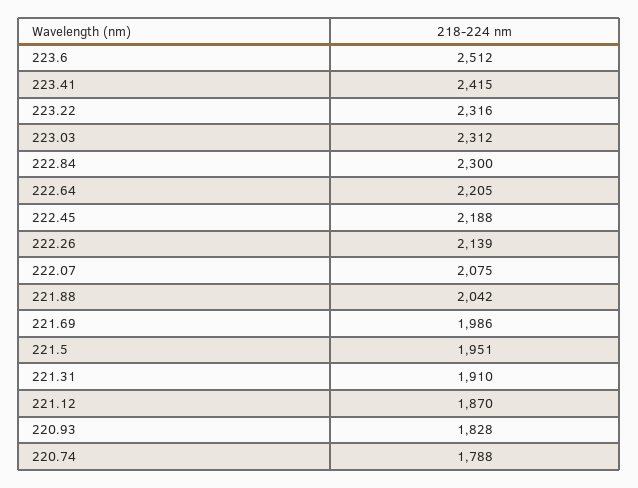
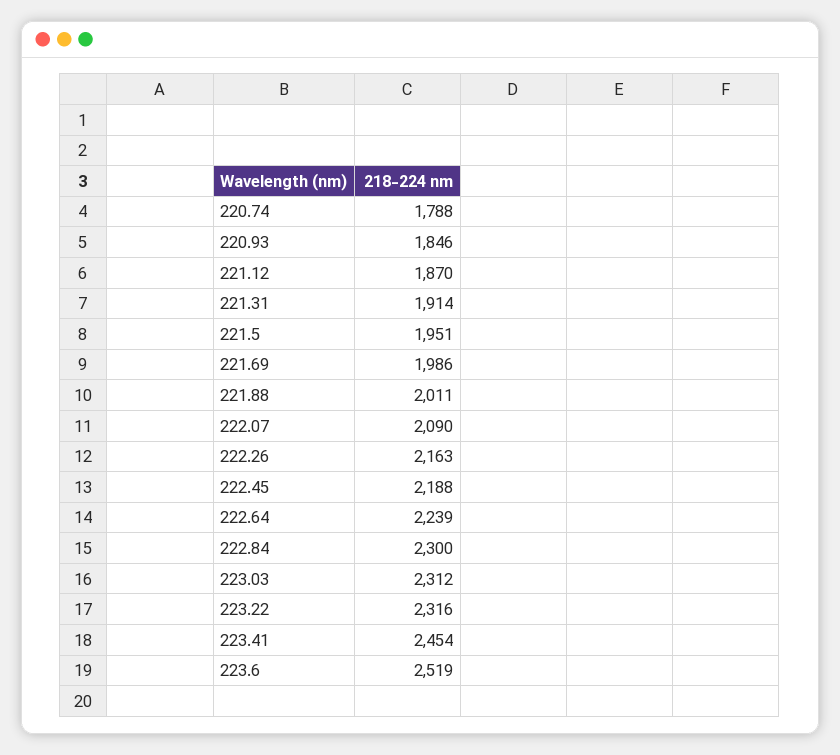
223.6: 2512 -> 2519
223.41: 2415 -> 2454
222.64: 2205 -> 2239
222.26: 2139 -> 2163
222.07: 2075 -> 2090
221.88: 2042 -> 2011
221.31: 1910 -> 1914
220.93: 1828 -> 1846

